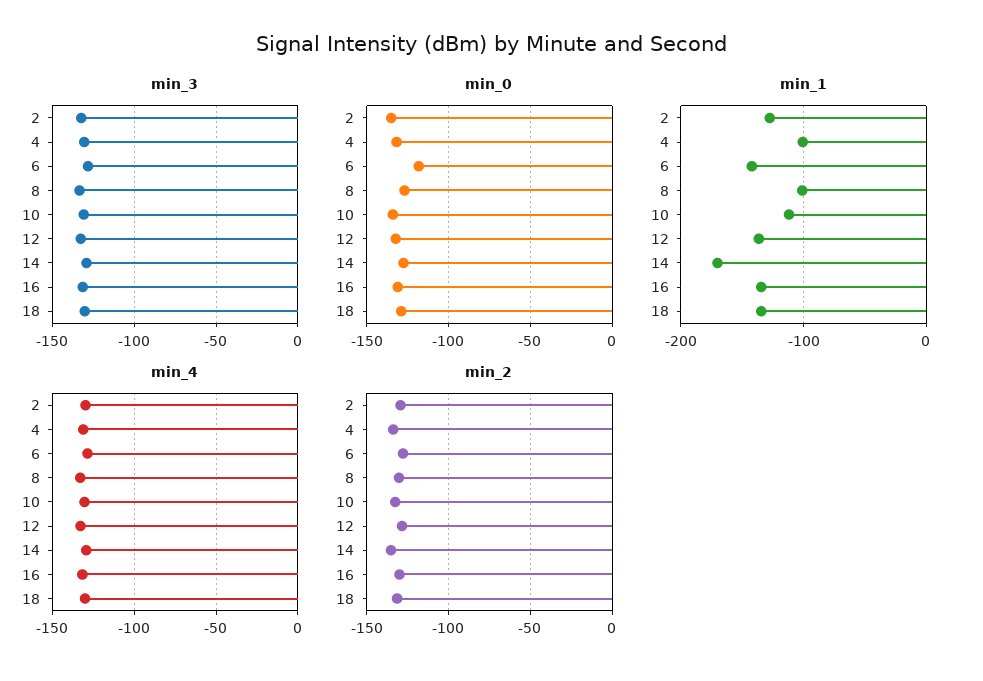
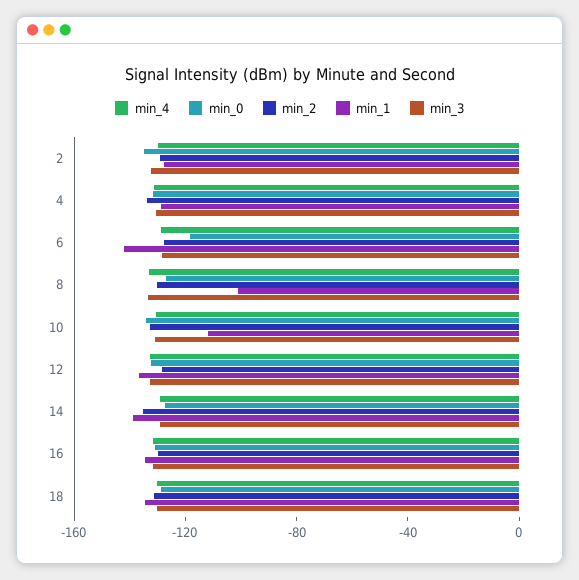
min_1, 4: -100 -> -130
min_1, 14: -170 -> -140

